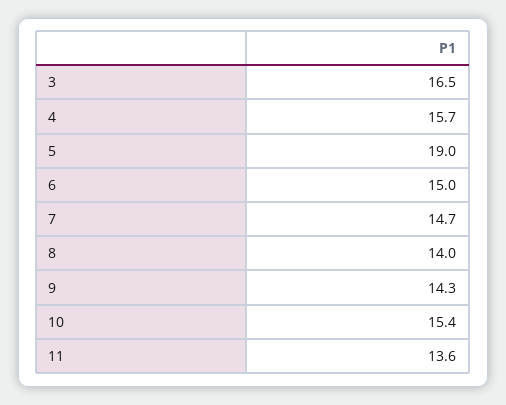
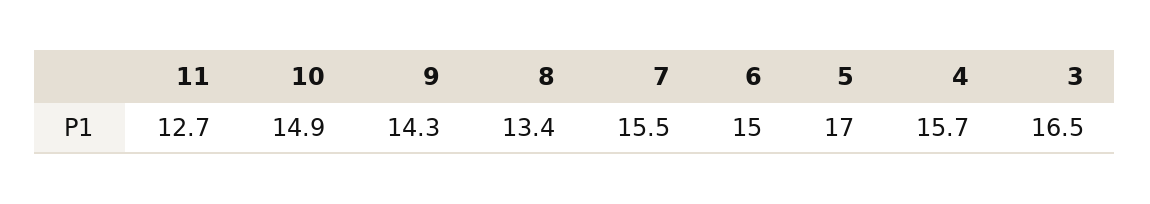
5: 19 -> 17
7: 14.7 -> 15.5
8: 14 -> 13.4
10: 15.4 -> 14.9
11: 13.6 -> 12.7

